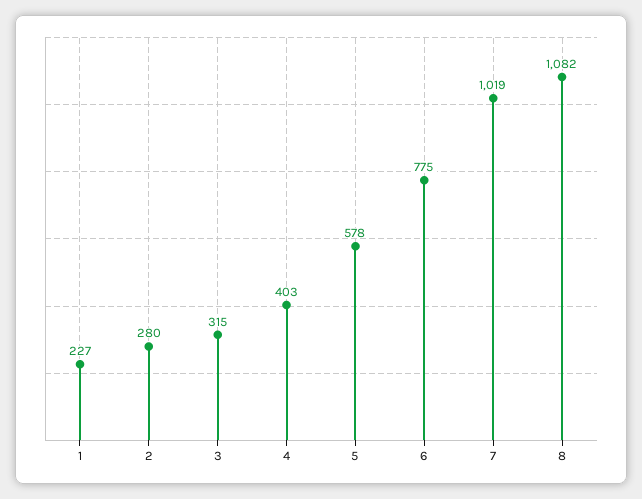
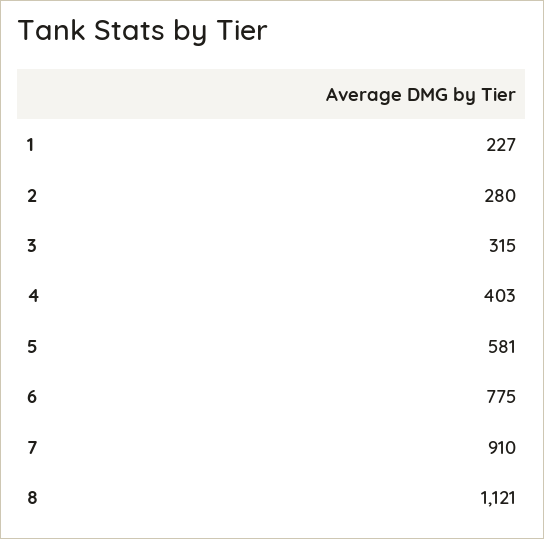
5: 578 -> 581
7: 1019 -> 910
8: 1082 -> 1121

